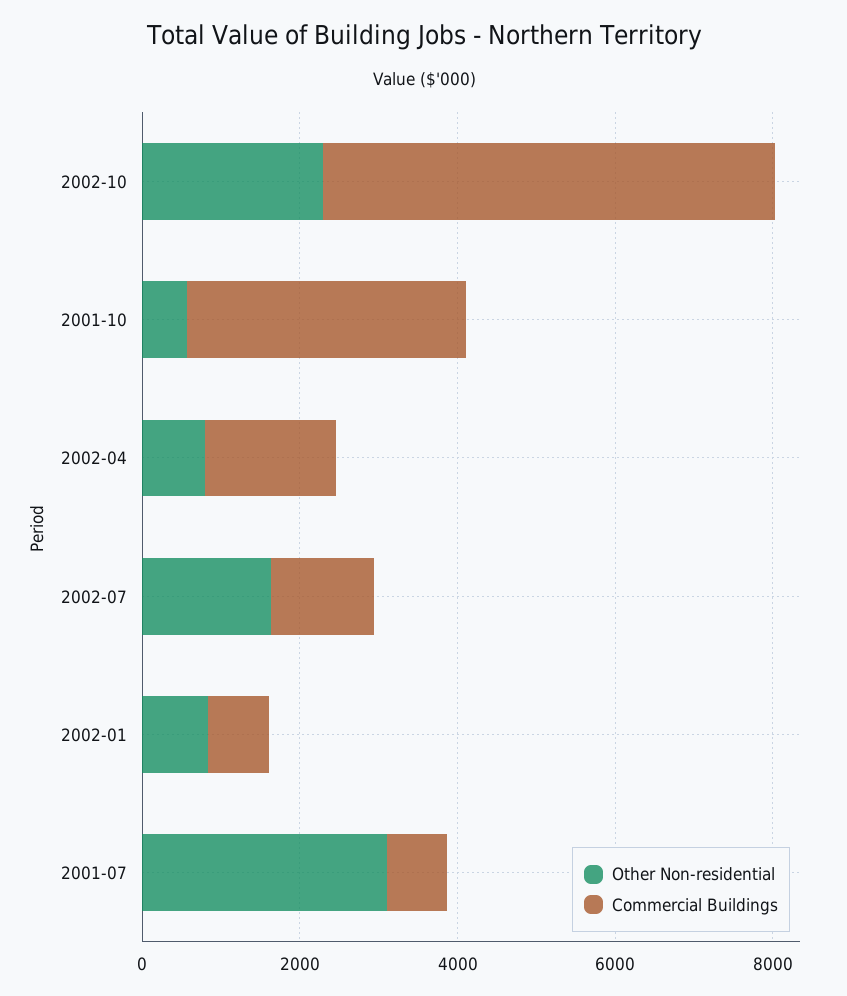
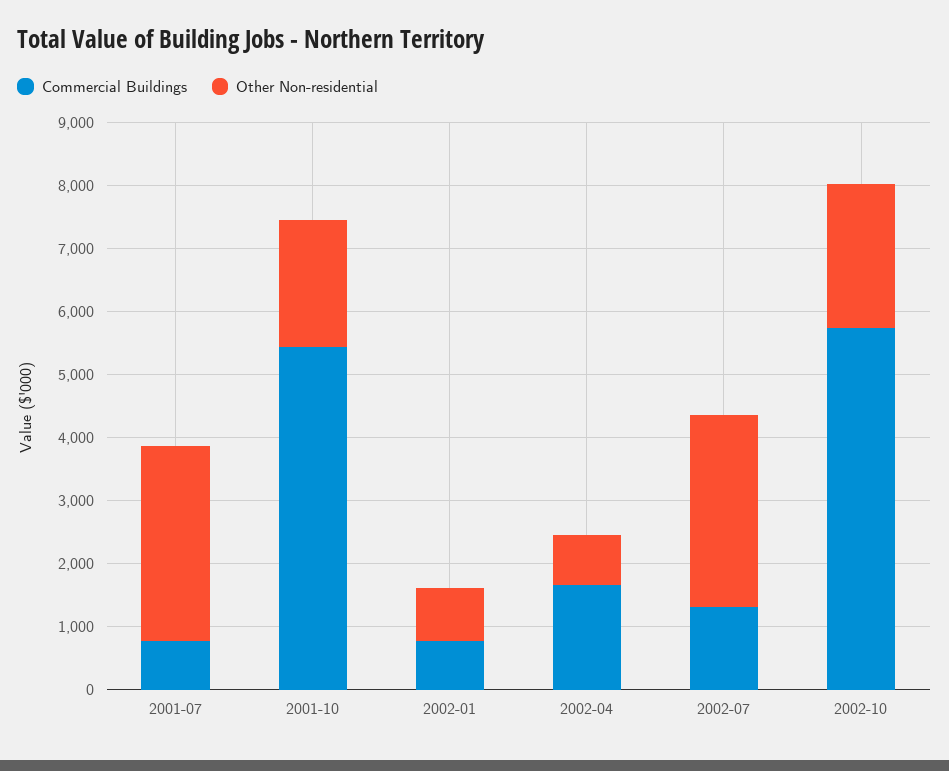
Other Non-residential, 2001-10: 500 -> 2000
Commercial Buildings, 2001-10: 3500 -> 5400
Other Non-residential, 2002-07: 1500 -> 3000

